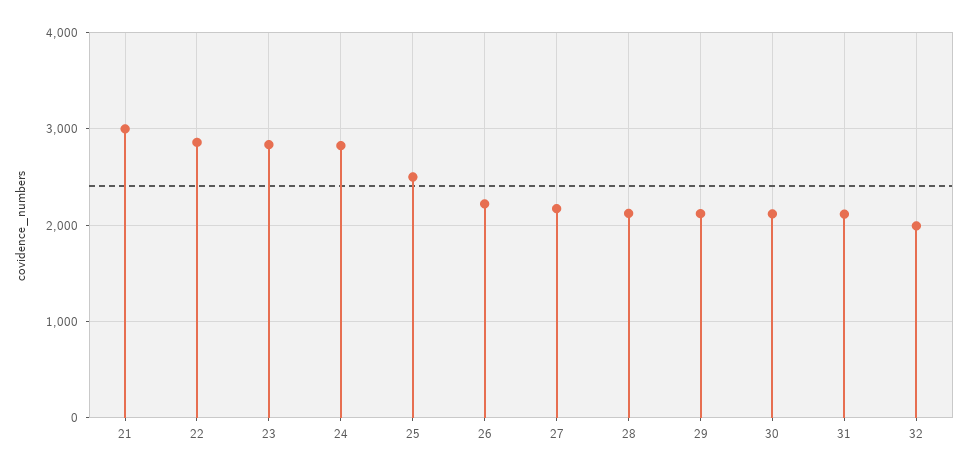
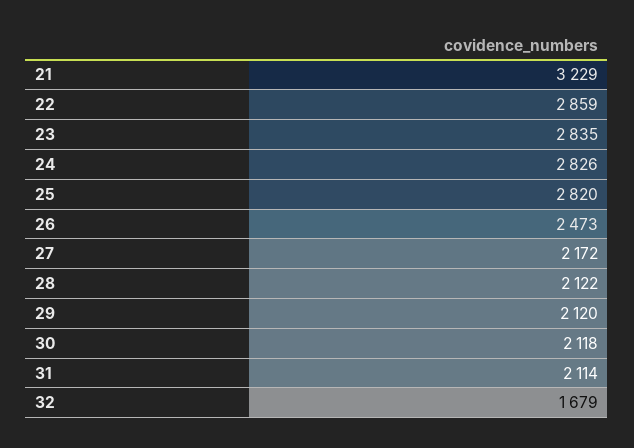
21: 3000 -> 3229
25: 2500 -> 2820
26: 2200 -> 2473
32: 2000 -> 1679

